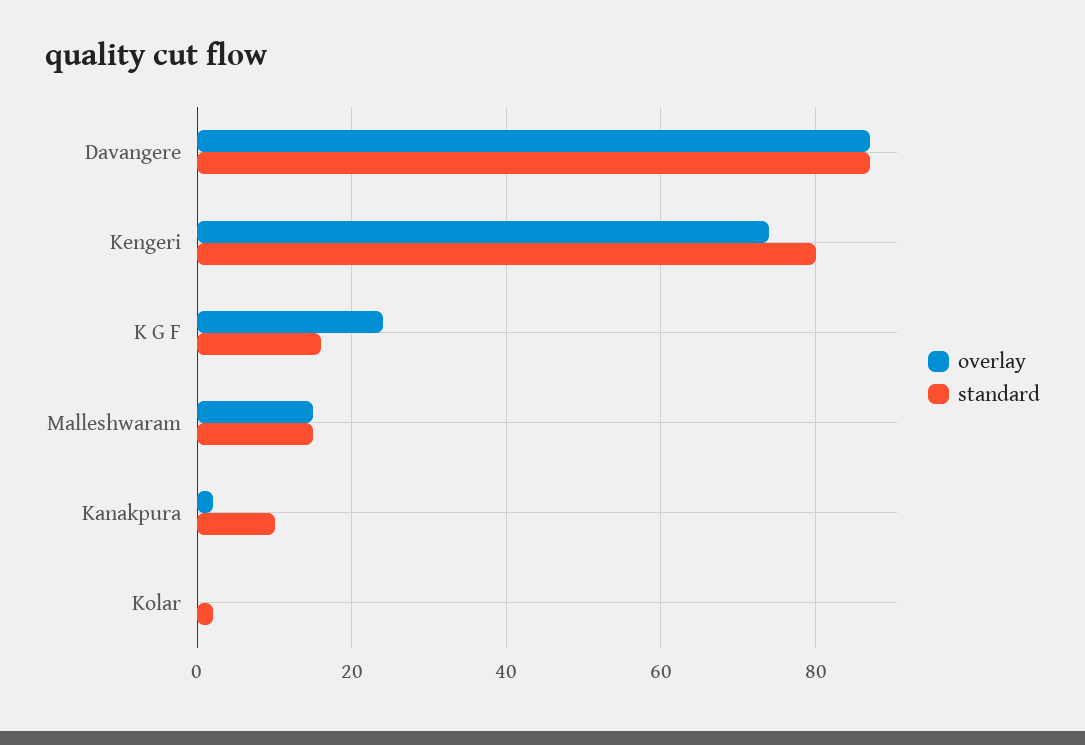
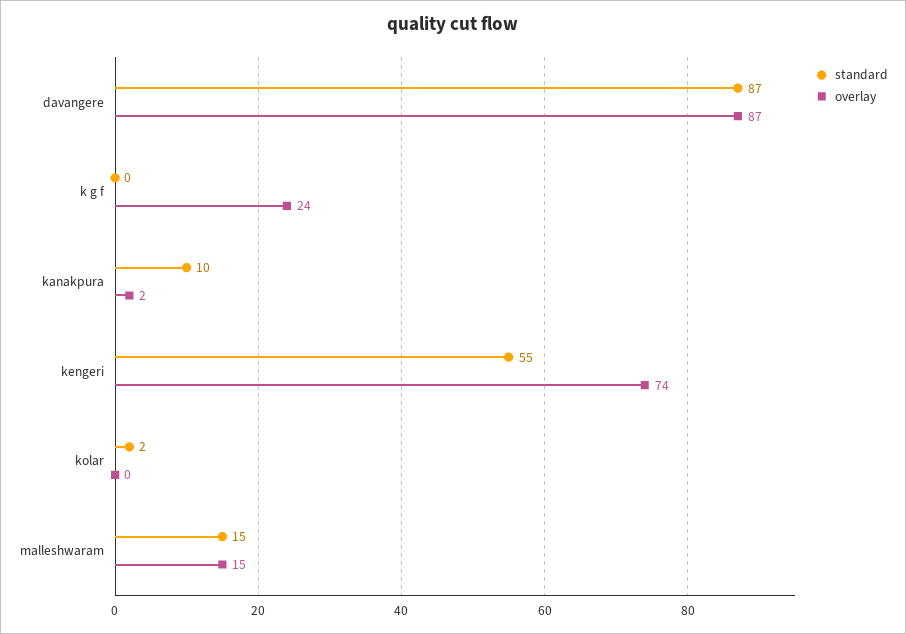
standard, Kengeri: 80 -> 55
standard, K G F: 15 -> 0

